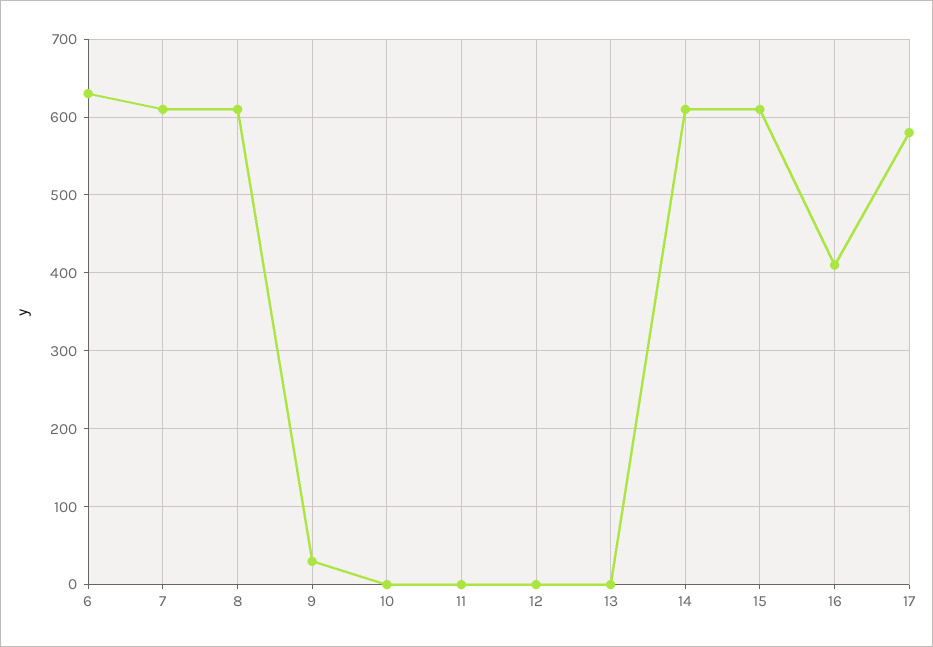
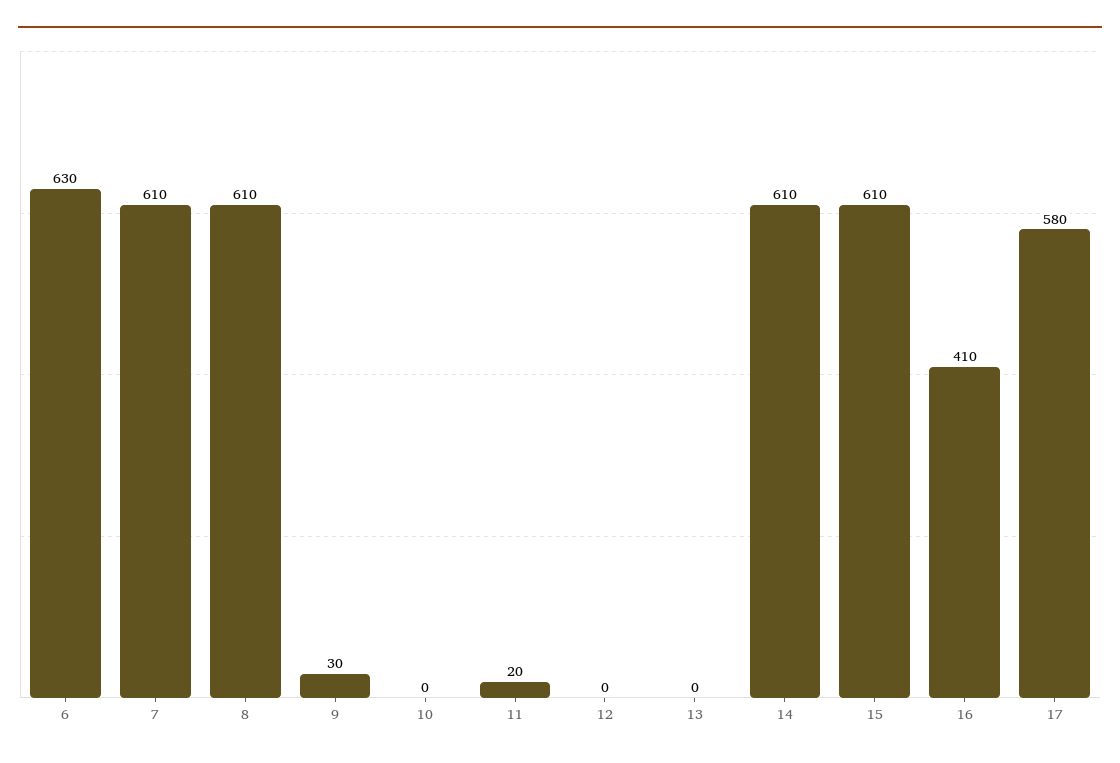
11: 0 -> 20

